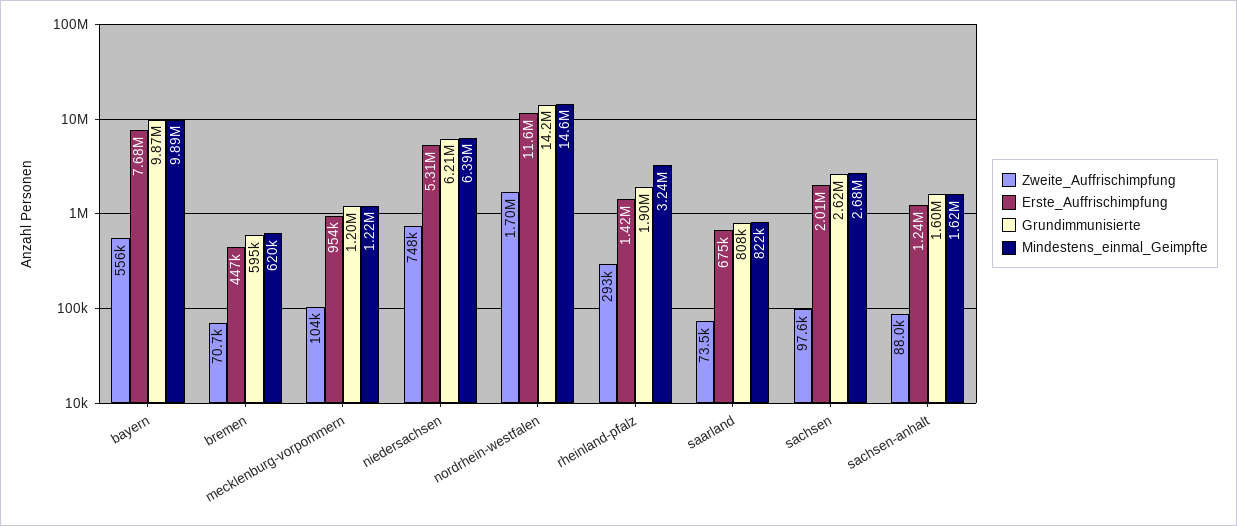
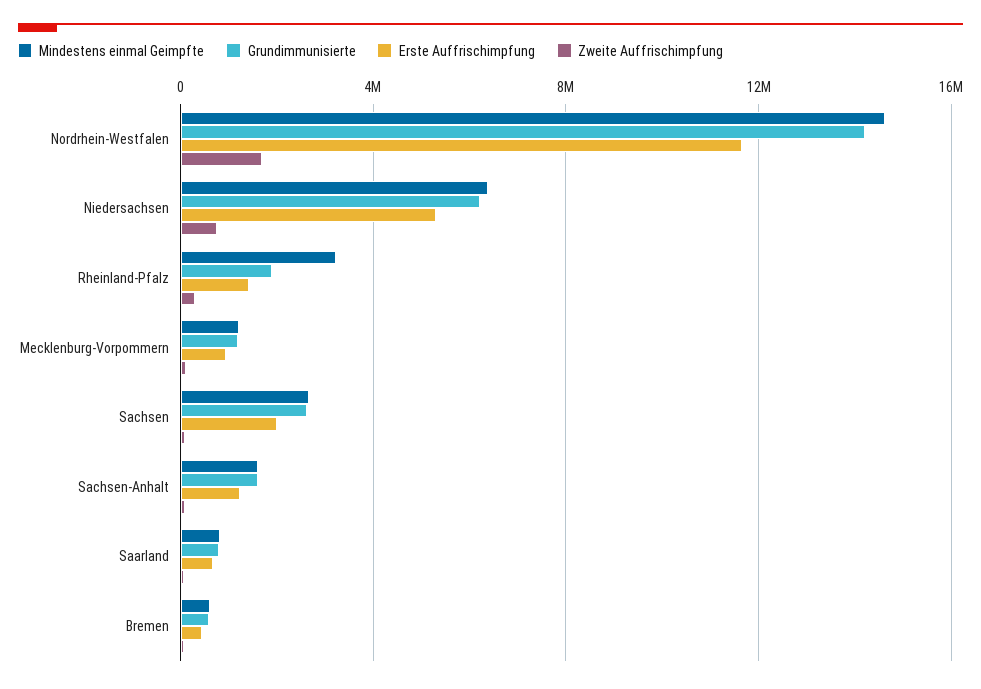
Zweite_Auffrischimpfung, bayern: 556000 -> none
Erste_Auffrischimpfung, bayern: 7680000 -> none
Grundimmunisierte, bayern: 9870000 -> none
Mindestens_einmal_Geimpfte, bayern: 9890000 -> none

